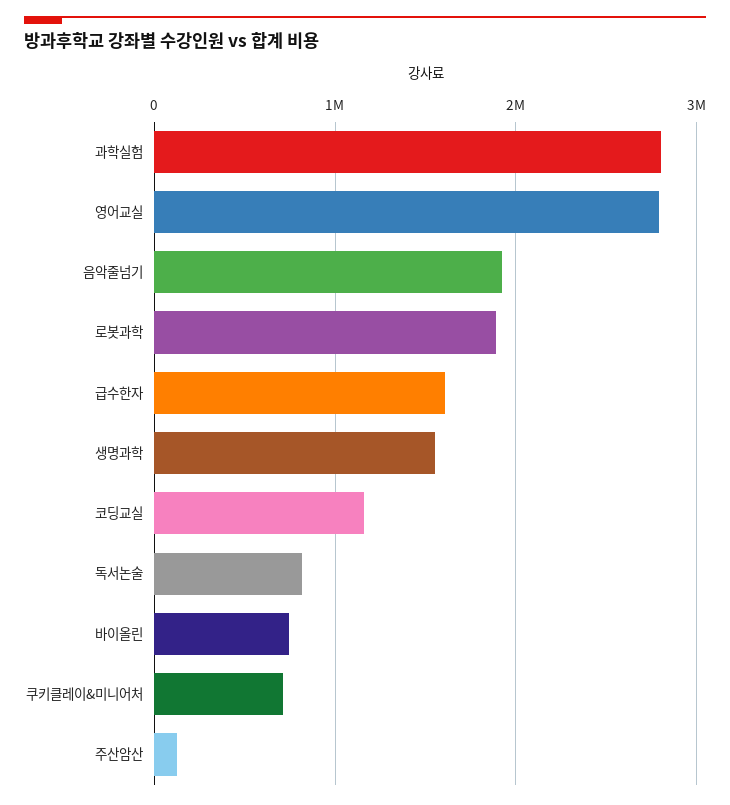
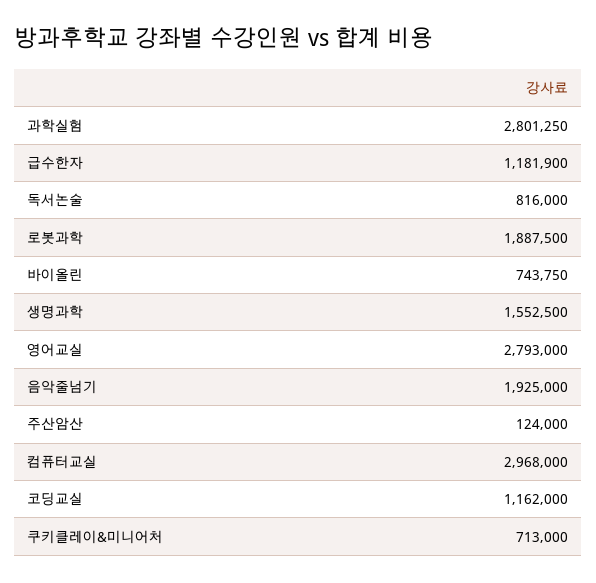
급수한자: 1600000 -> 1181900
컴퓨터교실: none -> 2968000

